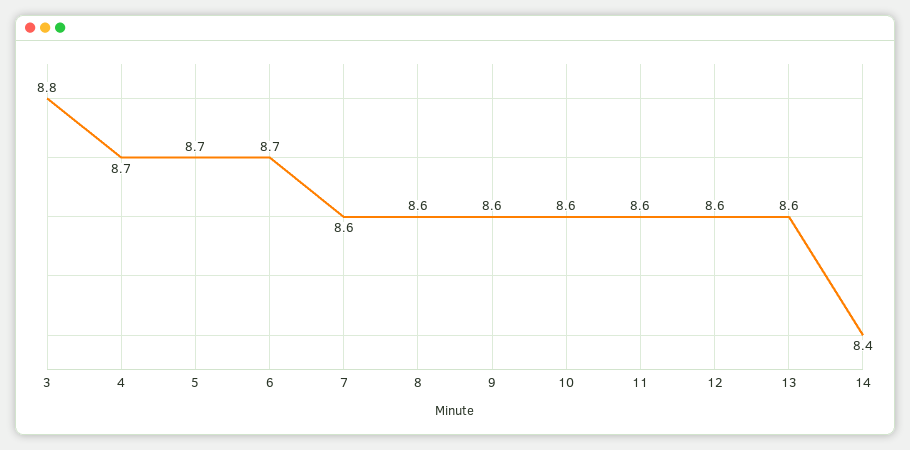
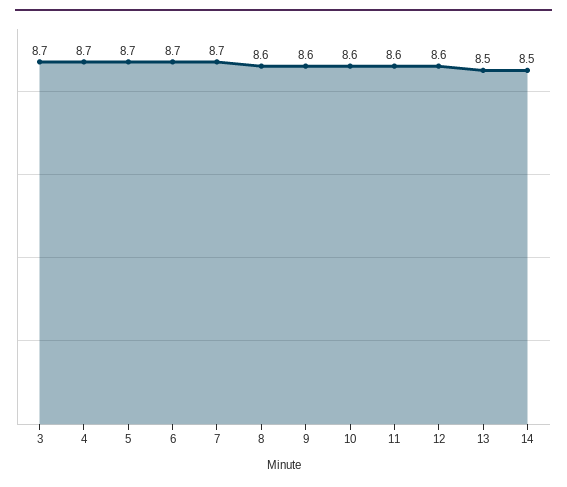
3: 8.8 -> 8.7
7: 8.6 -> 8.7
13: 8.6 -> 8.5
14: 8.4 -> 8.5

